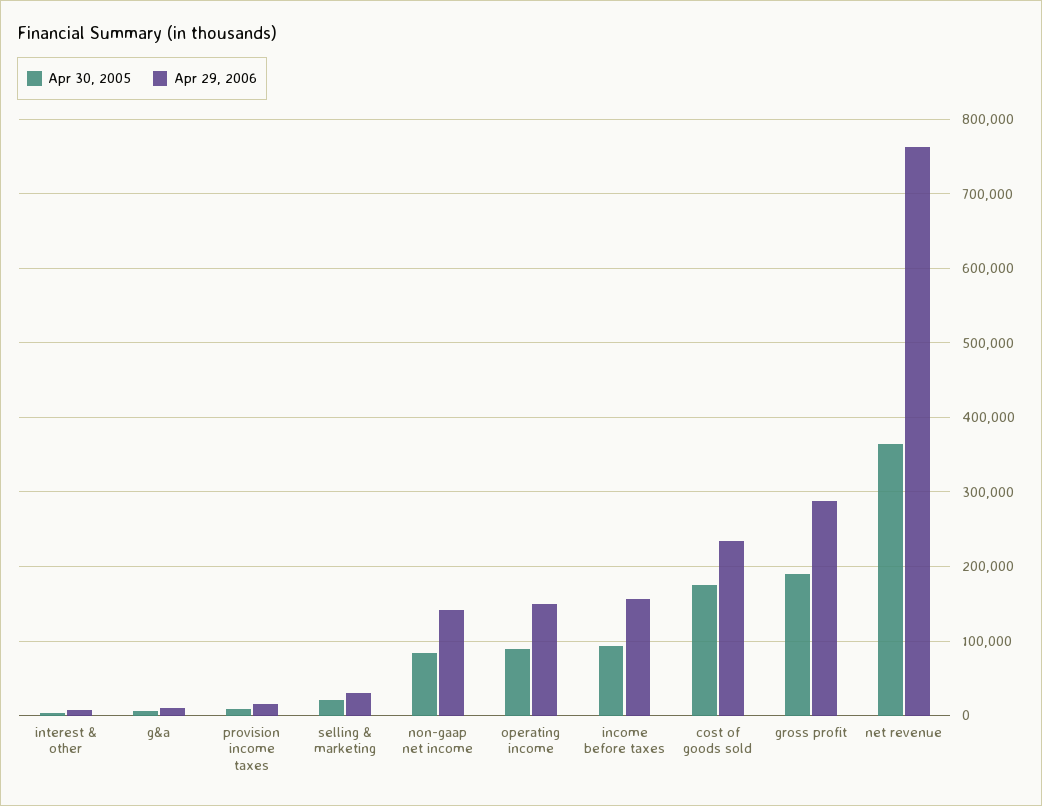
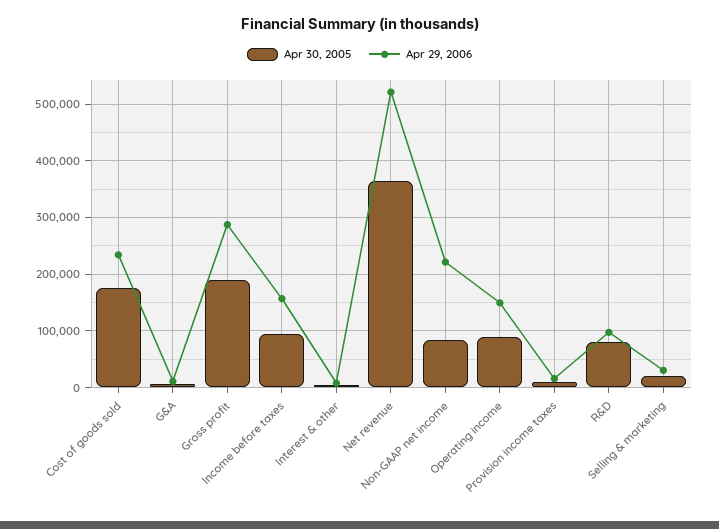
Apr 29, 2006, non-gaap net income: 140000 -> 220000
Apr 29, 2006, net revenue: 760000 -> 520000
Apr 30, 2005, R&D: none -> 80000
Apr 29, 2006, R&D: none -> 100000

